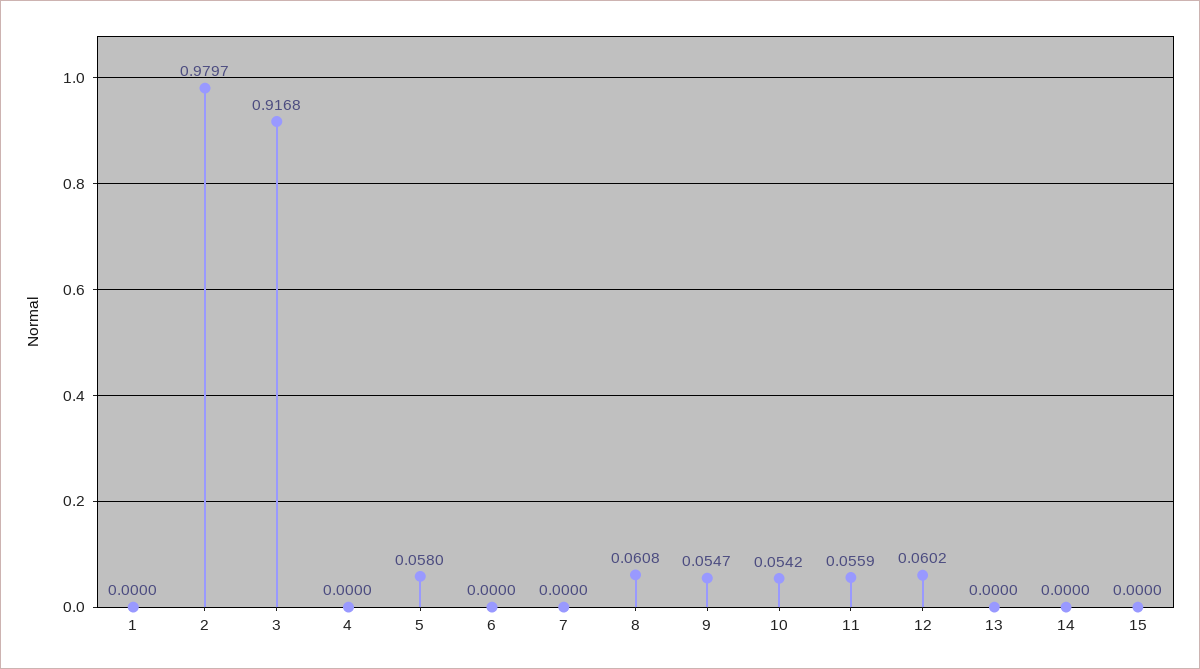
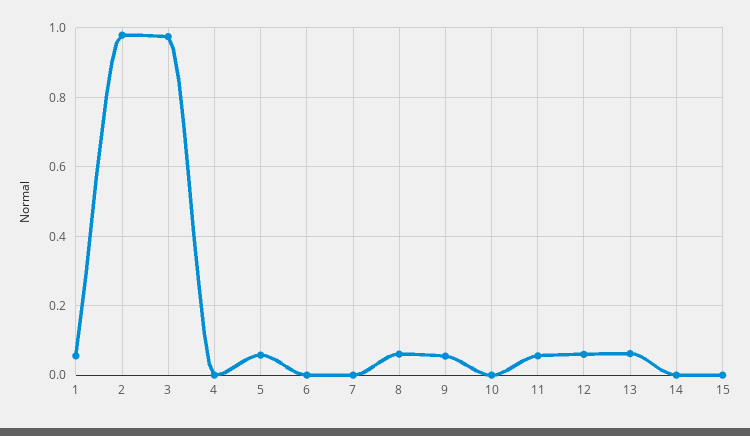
1: 0 -> 0.06
3: 0.9168 -> 0.98
10: 0.0542 -> 0
13: 0 -> 0.06

